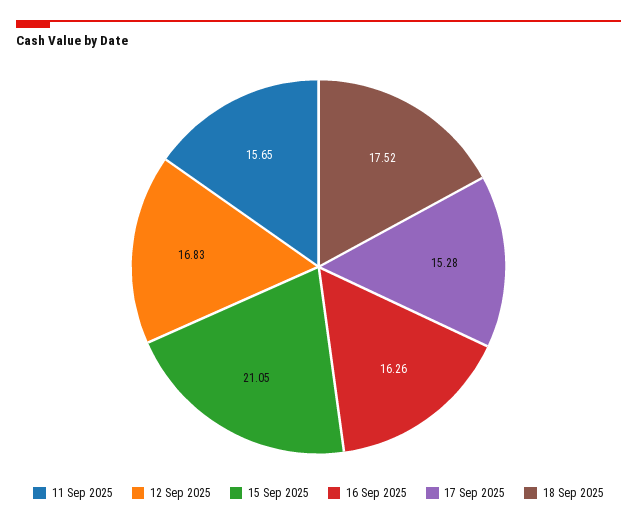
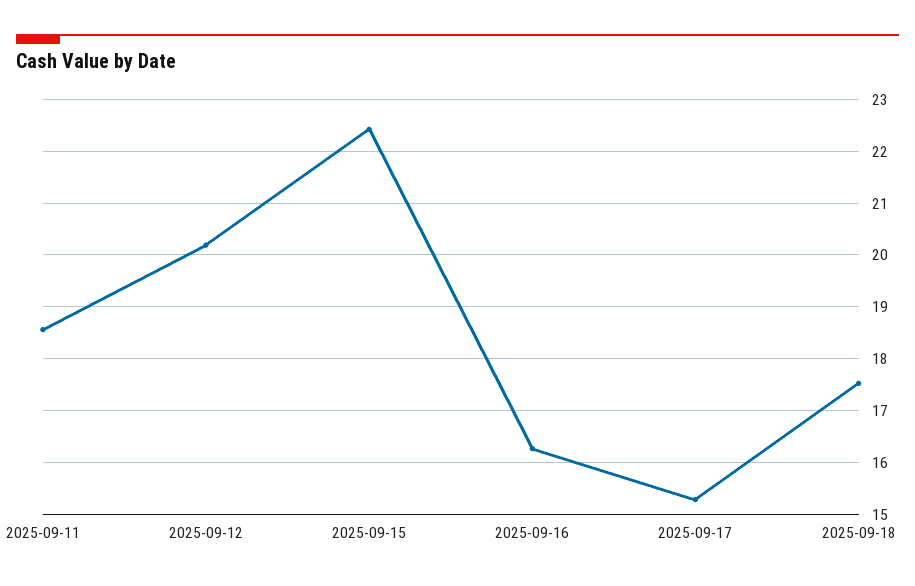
11 Sep 2025: 15.65 -> 18.6
12 Sep 2025: 16.83 -> 20.2
15 Sep 2025: 21.05 -> 22.4

